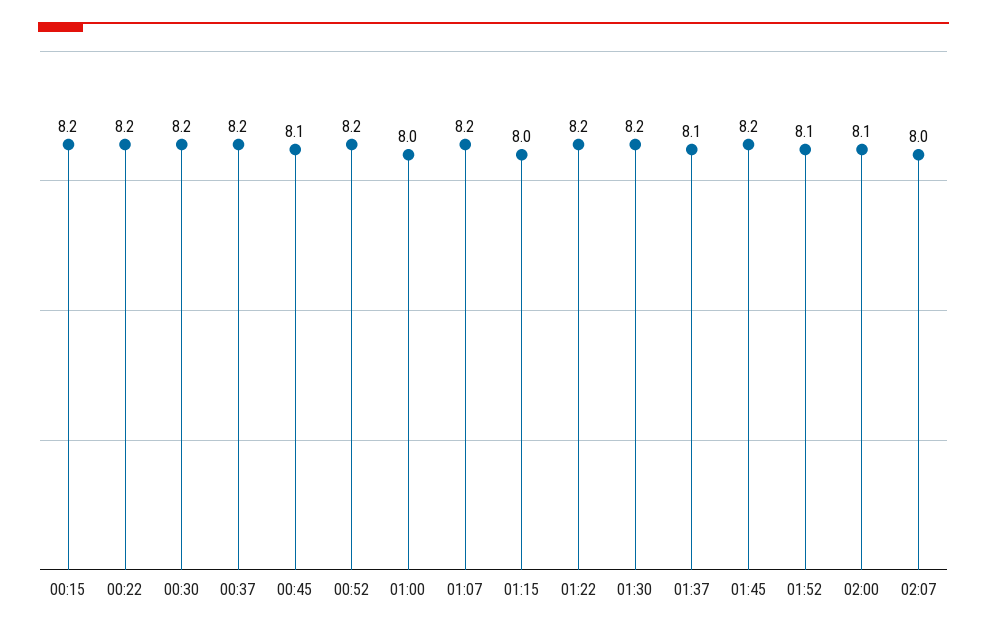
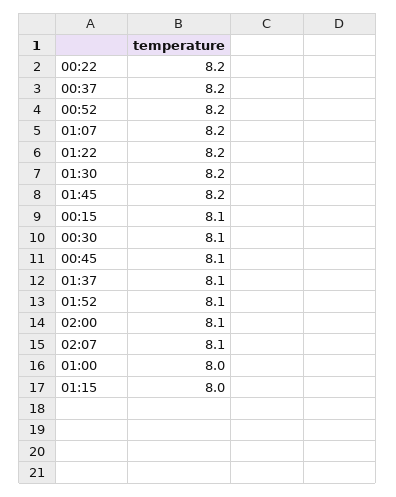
00:15: 8.2 -> 8.1
00:30: 8.2 -> 8.1
02:07: 8 -> 8.1

